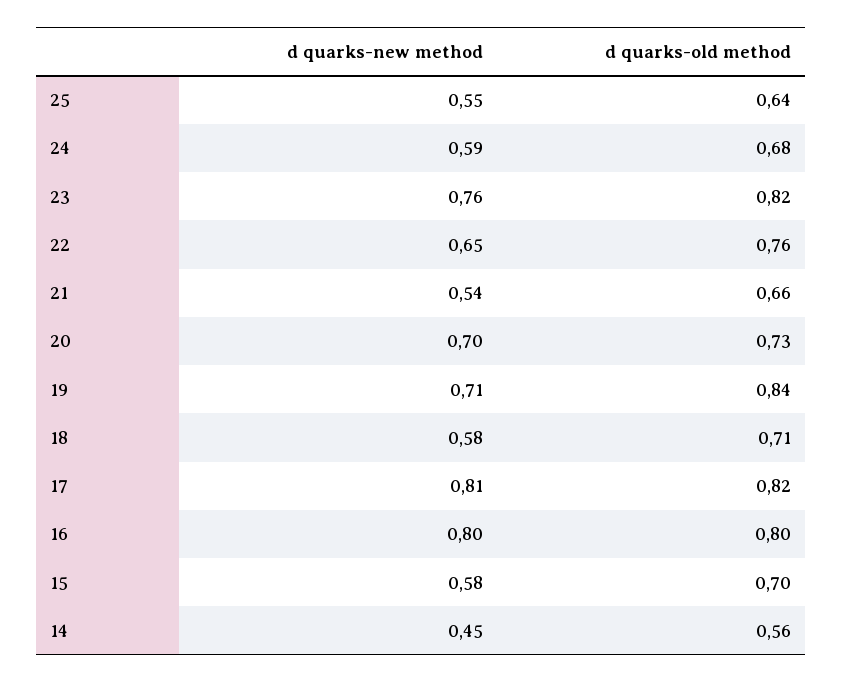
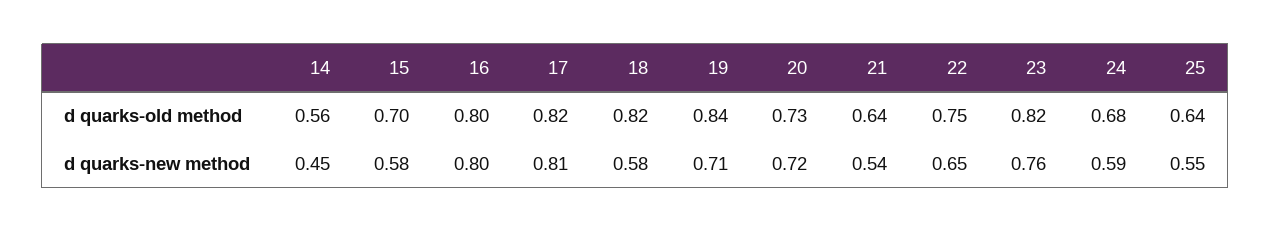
d quarks-old method, 22: 0.76 -> 0.75
d quarks-old method, 21: 0.66 -> 0.64
d quarks-new method, 20: 0.7 -> 0.72
d quarks-old method, 18: 0.71 -> 0.82

